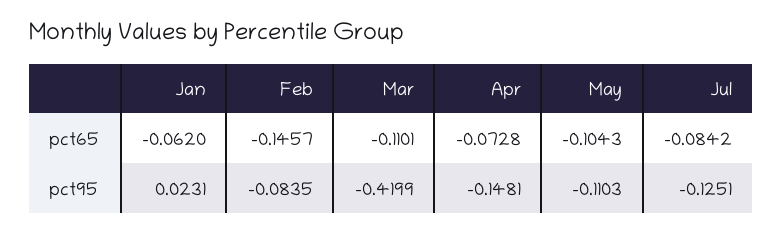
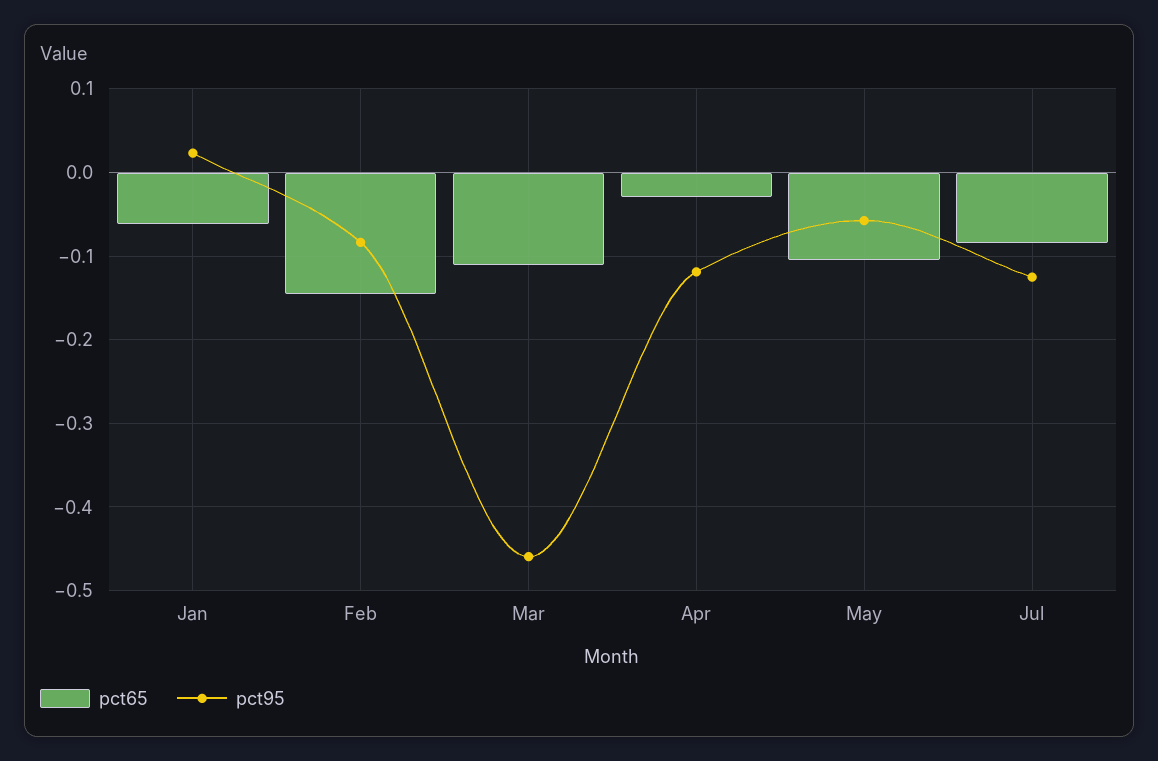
pct65, Apr: -0.0728 -> -0.03
pct95, Mar: -0.4199 -> -0.46
pct95, Apr: -0.1481 -> -0.12
pct95, May: -0.1103 -> -0.06

